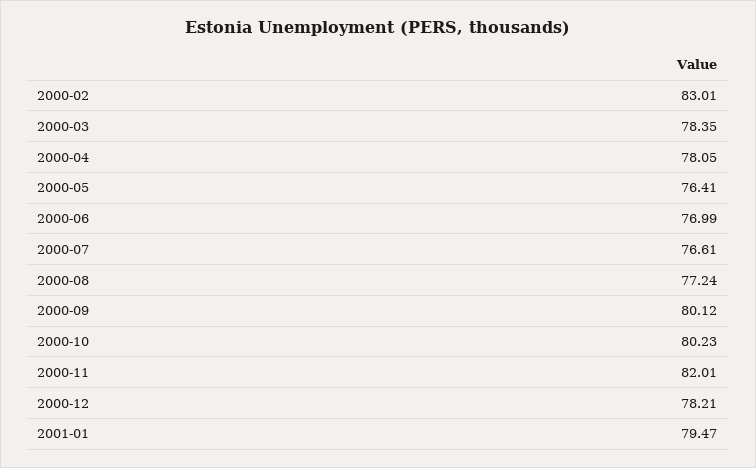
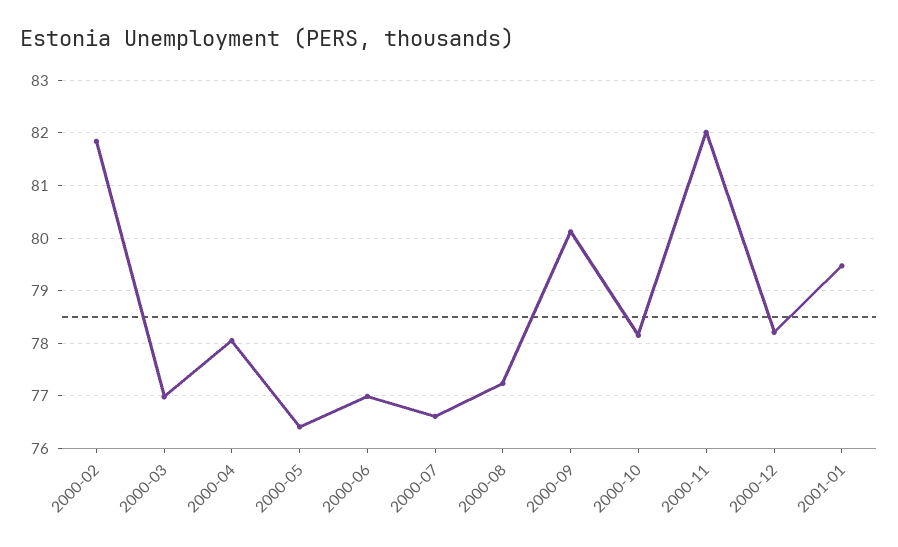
2000-02: 83.01 -> 81.8
2000-03: 78.35 -> 77
2000-10: 80.23 -> 78.2

